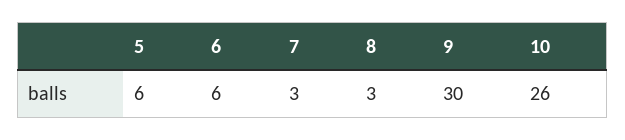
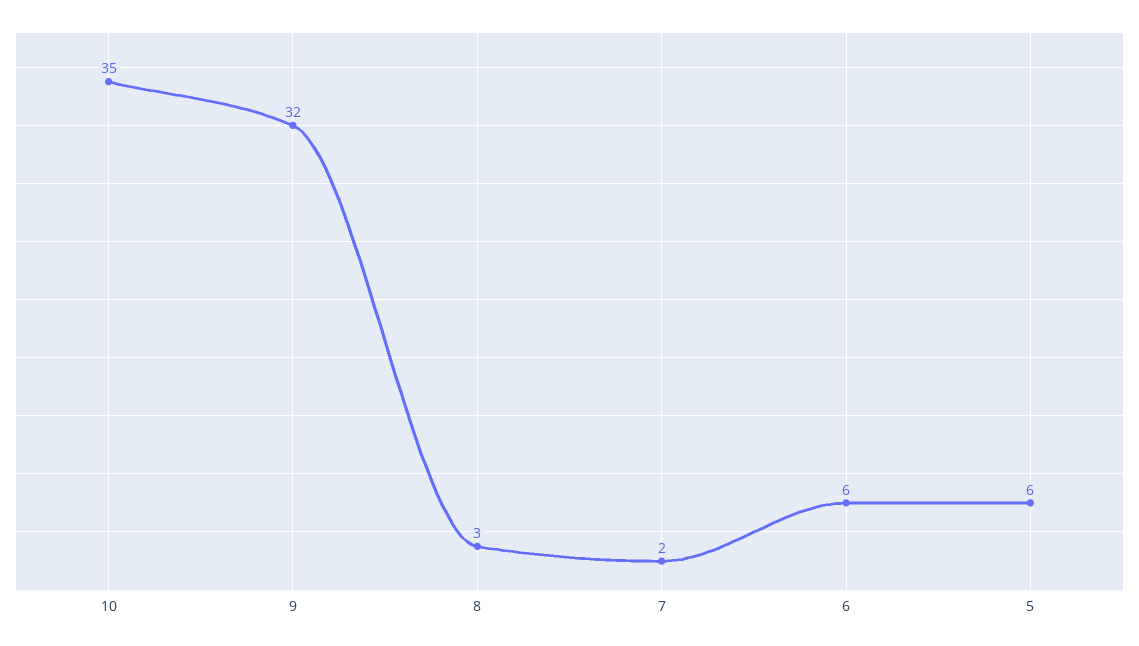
7: 3 -> 2
9: 30 -> 32
10: 26 -> 35

